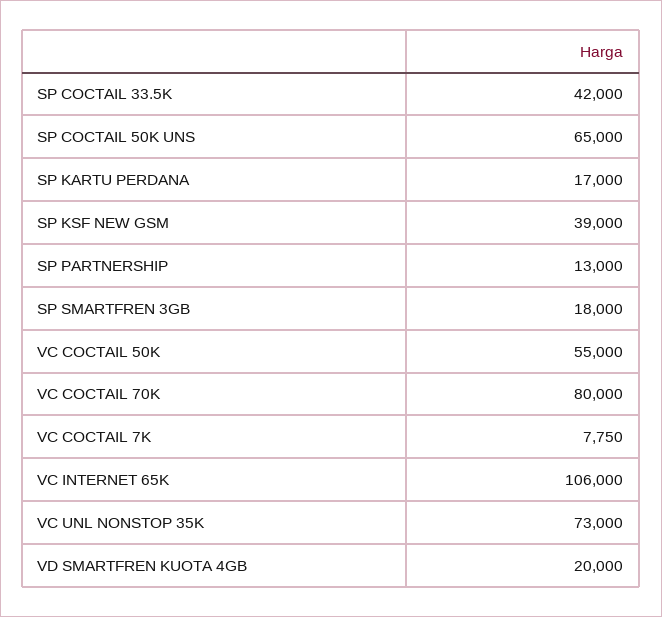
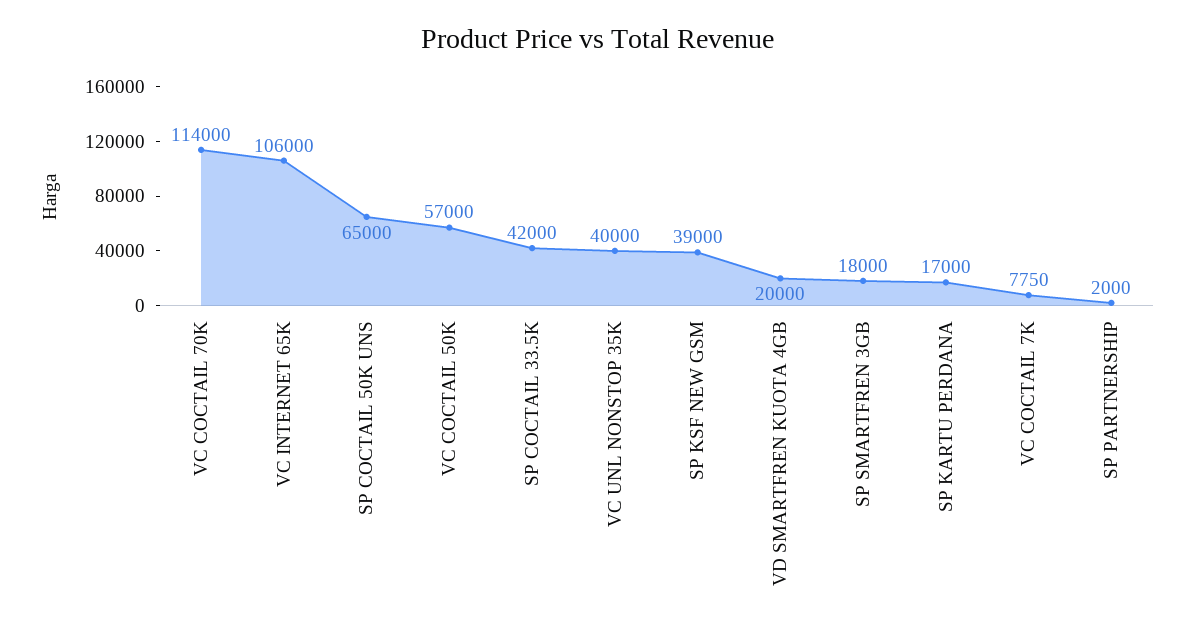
SP PARTNERSHIP: 13000 -> 2000
VC COCTAIL 50K: 55000 -> 57000
VC COCTAIL 70K: 80000 -> 114000
VC UNL NONSTOP 35K: 73000 -> 40000

